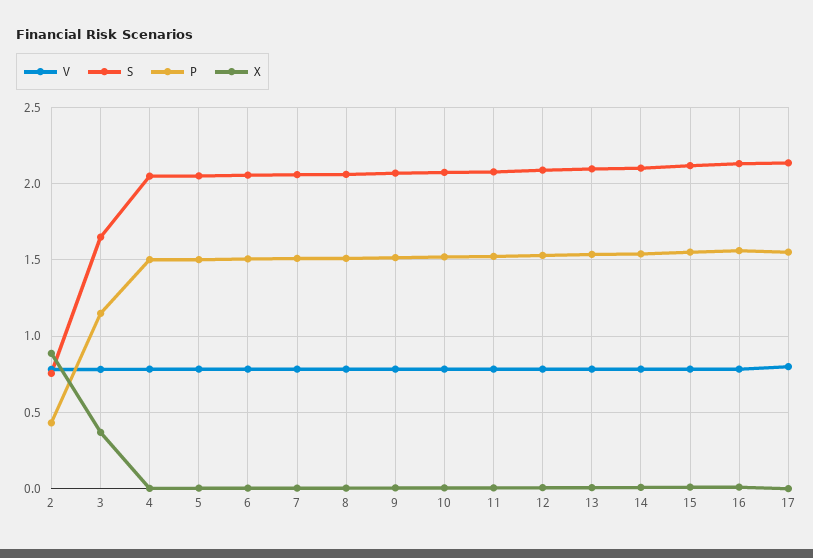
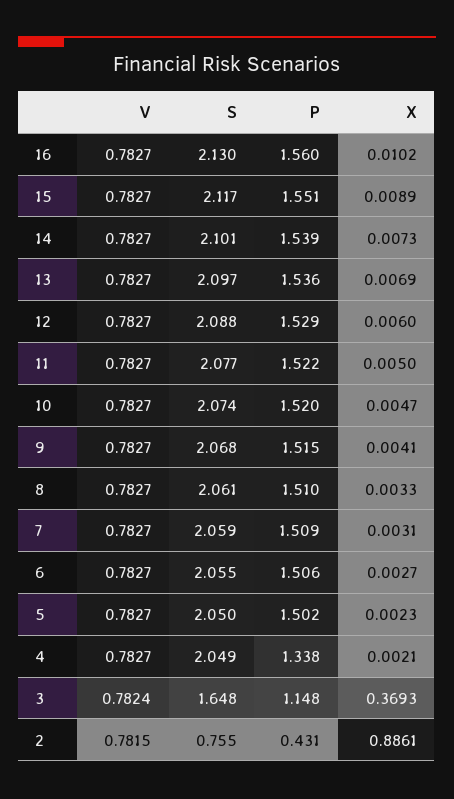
P, 4: 1.5 -> 1.338
V, 17: 0.8 -> none
S, 17: 2.15 -> none
P, 17: 1.55 -> none
X, 17: 0 -> none

